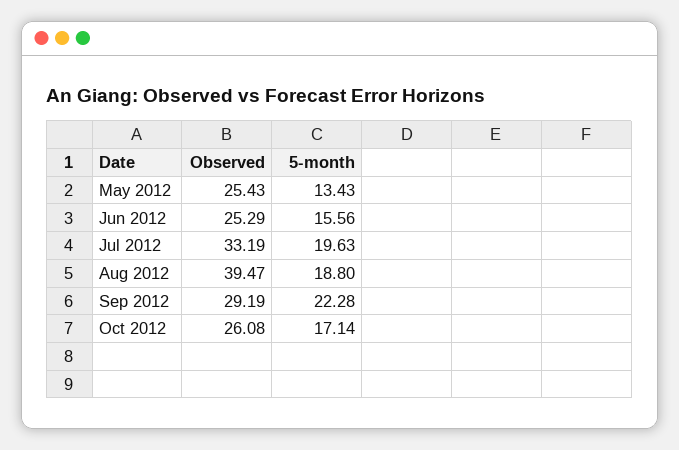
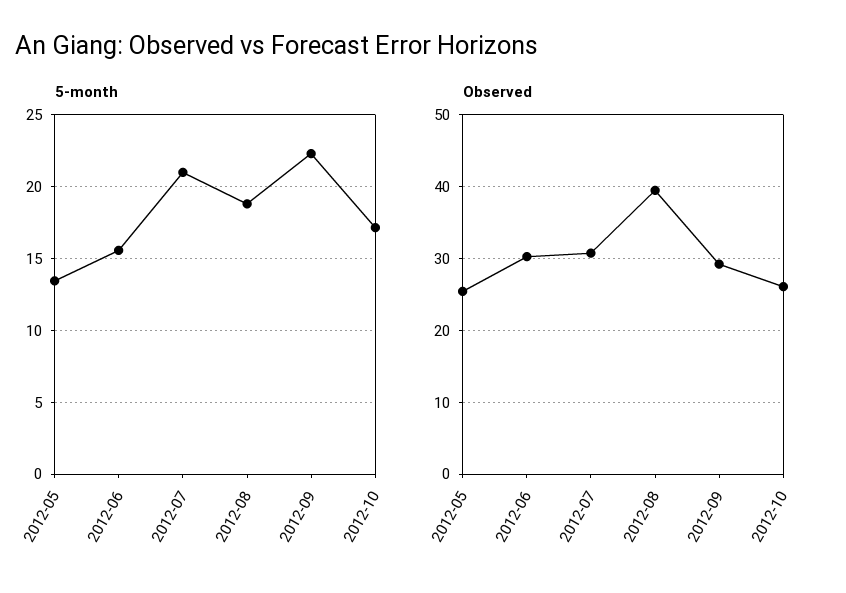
Observed, Jun 2012: 25.29 -> 30
Observed, Jul 2012: 33.19 -> 31
5-month, Jul 2012: 19.63 -> 21

